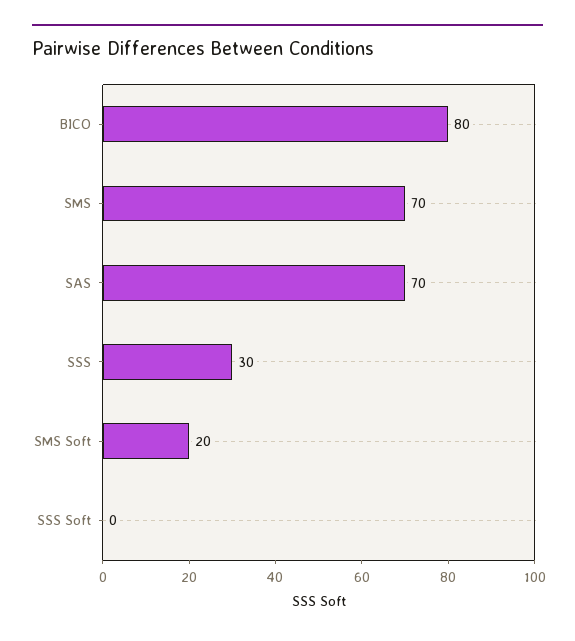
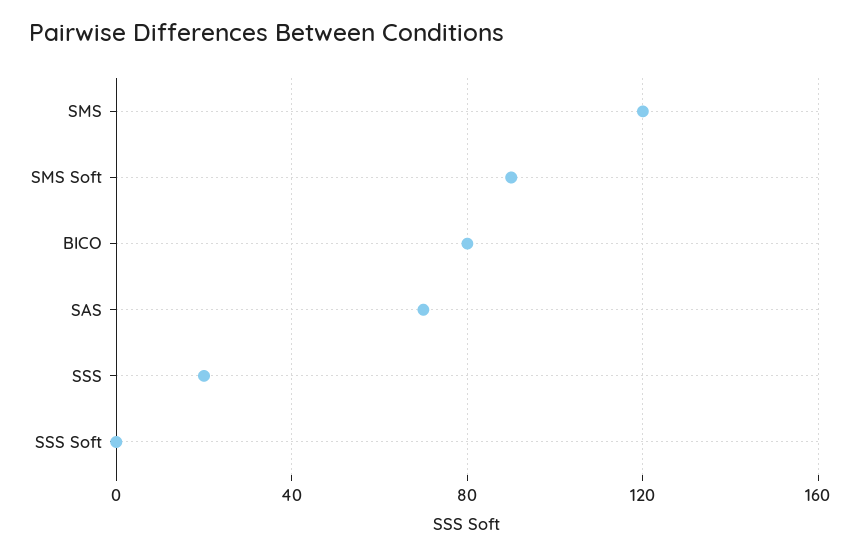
SMS: 70 -> 120
SSS: 30 -> 20
SMS Soft: 20 -> 90

